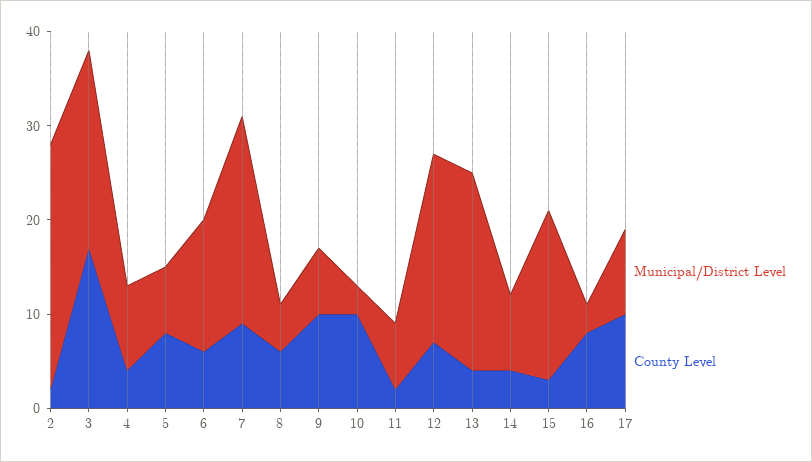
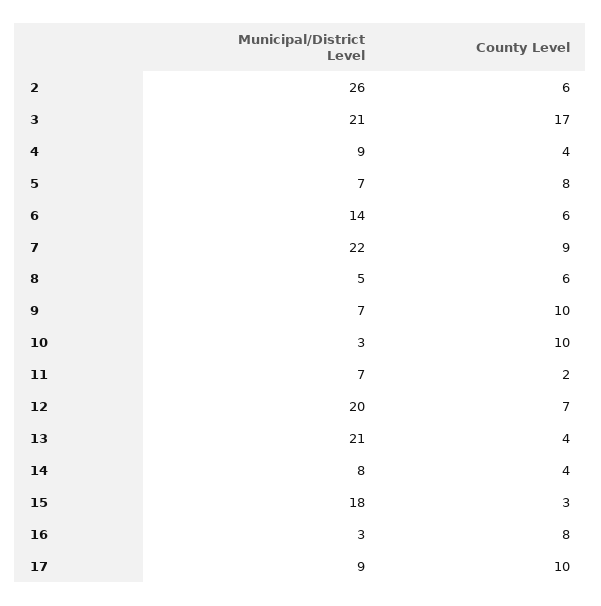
County Level, 2: 2 -> 6

